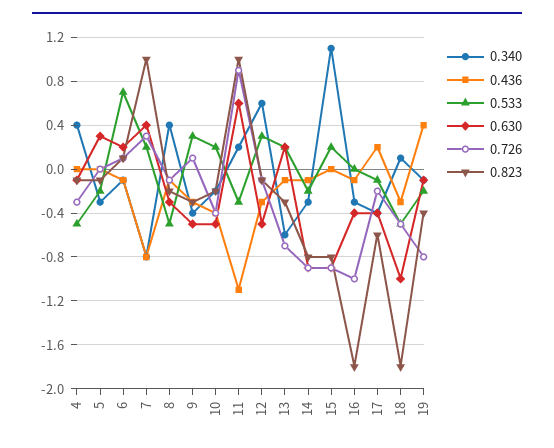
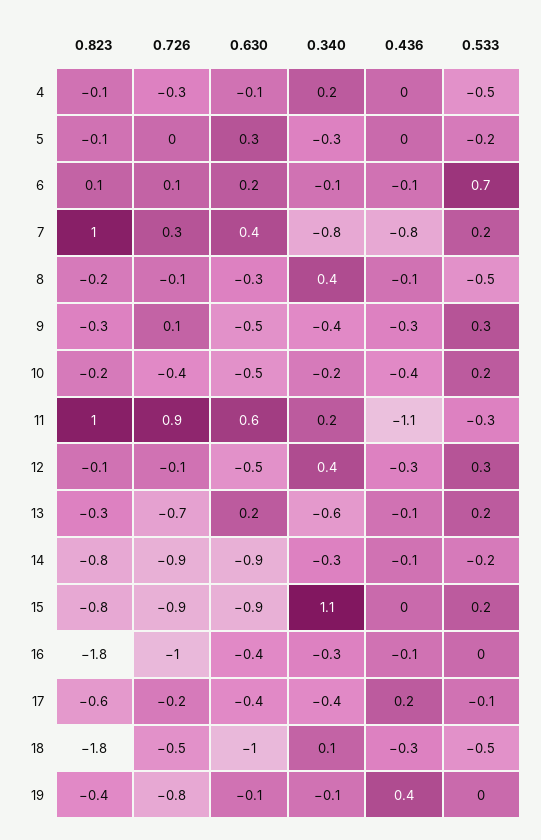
0.340, 4: 0.4 -> 0.2
0.340, 12: 0.6 -> 0.4
0.533, 19: -0.2 -> 0

